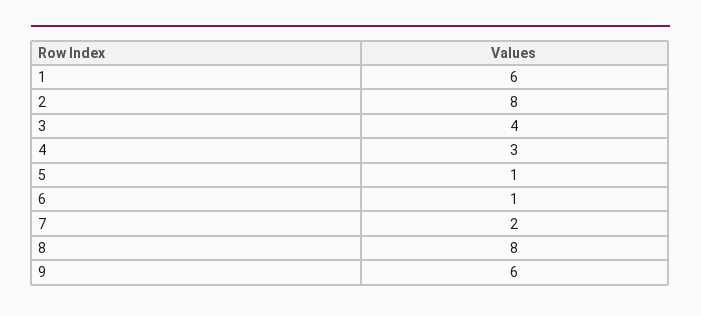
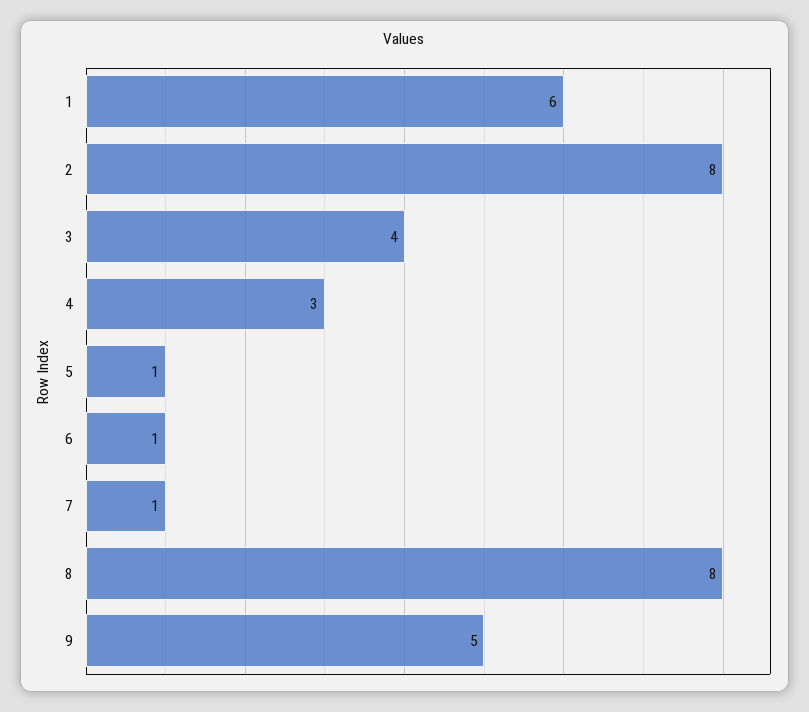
7: 2 -> 1
9: 6 -> 5

